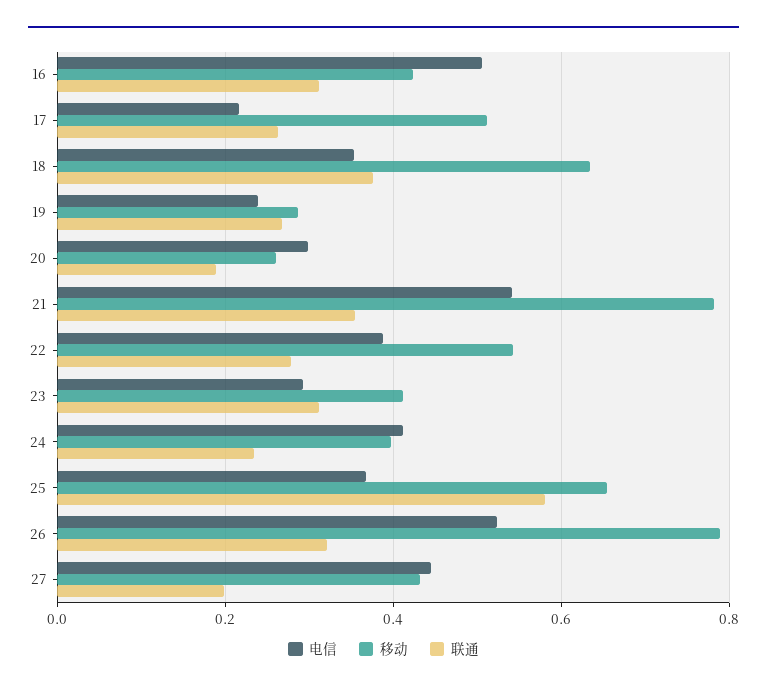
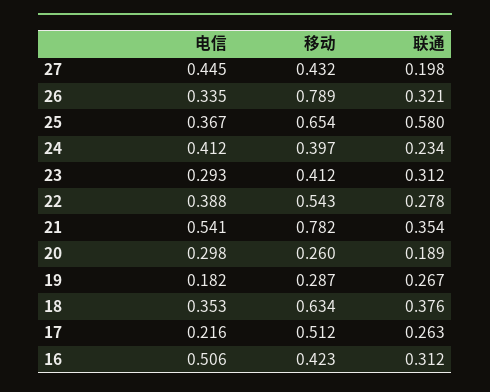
电信, 19: 0.24 -> 0.182
电信, 26: 0.52 -> 0.335

